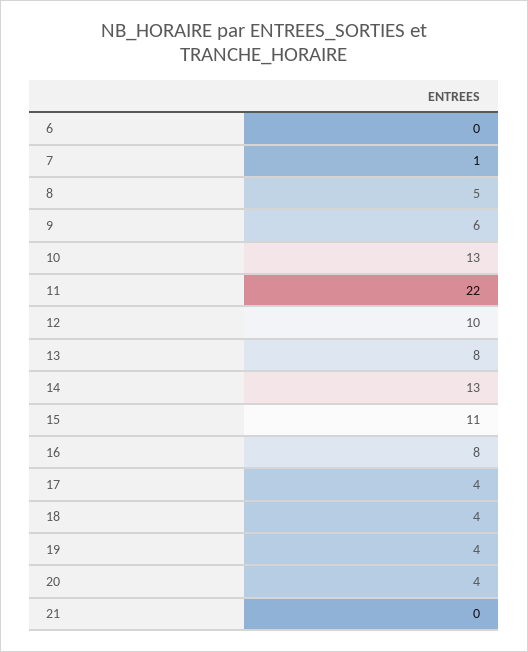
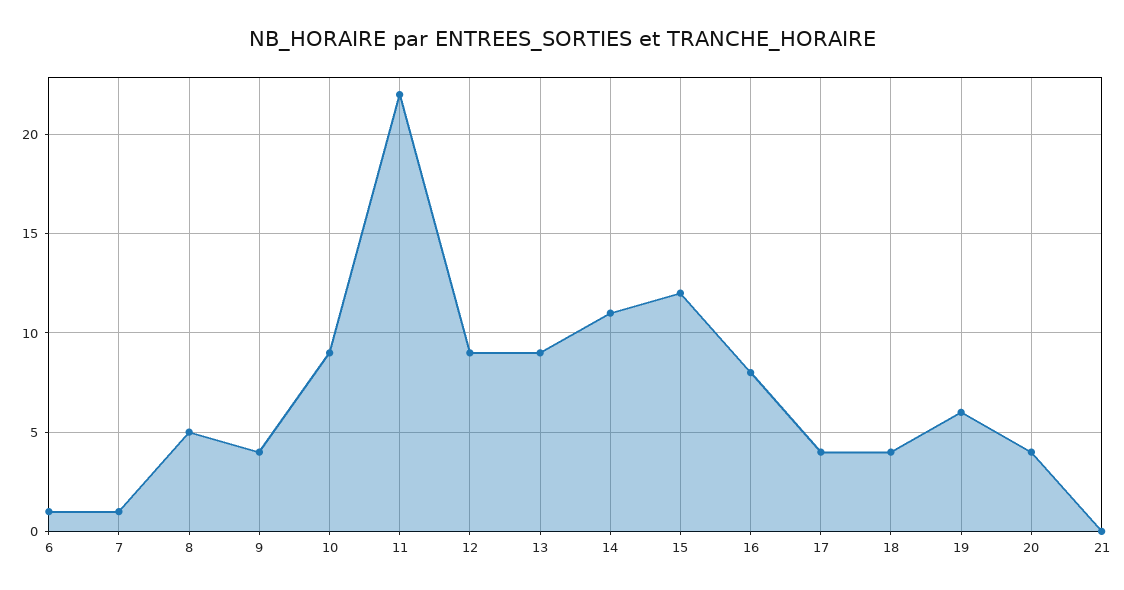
6: 0 -> 1
9: 6 -> 4
10: 13 -> 9
12: 10 -> 9
13: 8 -> 9
14: 13 -> 11
15: 11 -> 12
19: 4 -> 6

